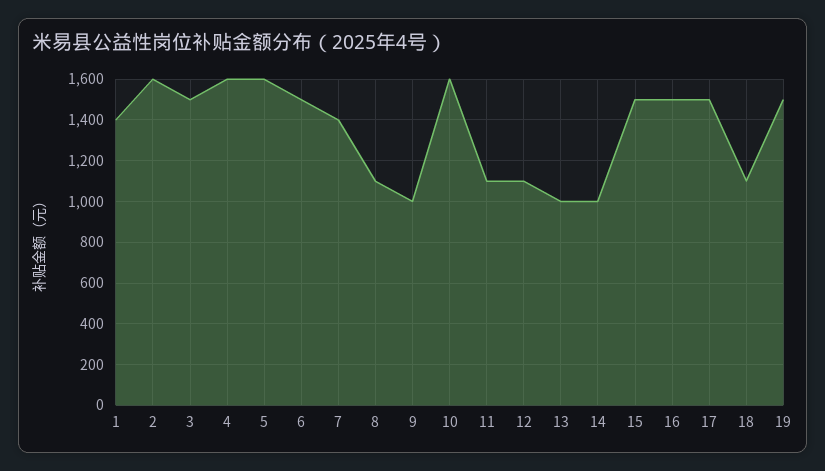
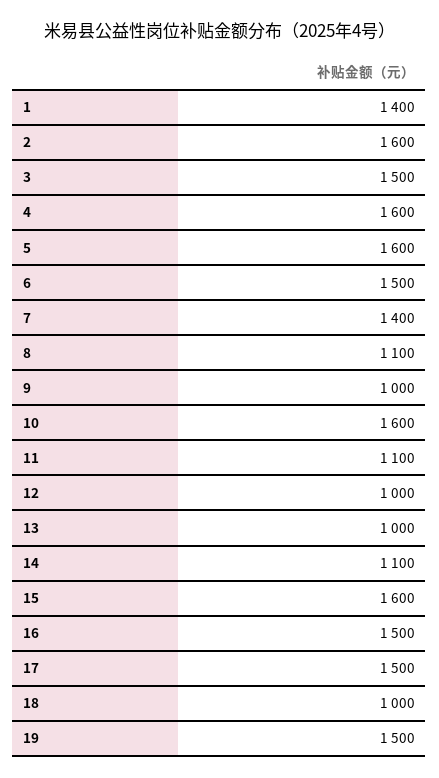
12: 1100 -> 1000
14: 1000 -> 1100
15: 1500 -> 1600
18: 1100 -> 1000

